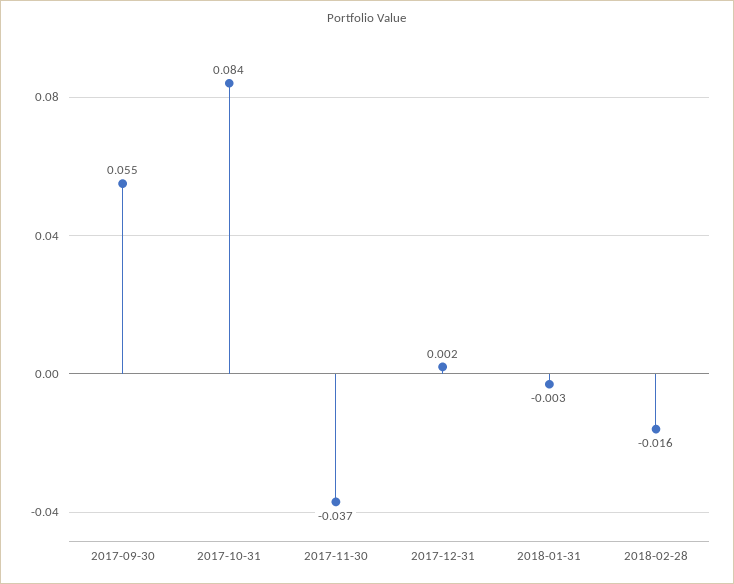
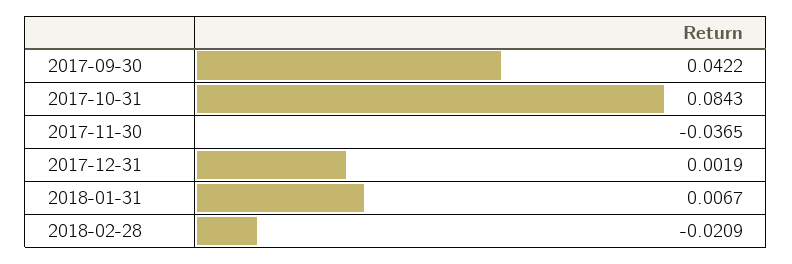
2017-09-30: 0.055 -> 0.0422
2018-01-31: -0.003 -> 0.0067
2018-02-28: -0.016 -> -0.0209

